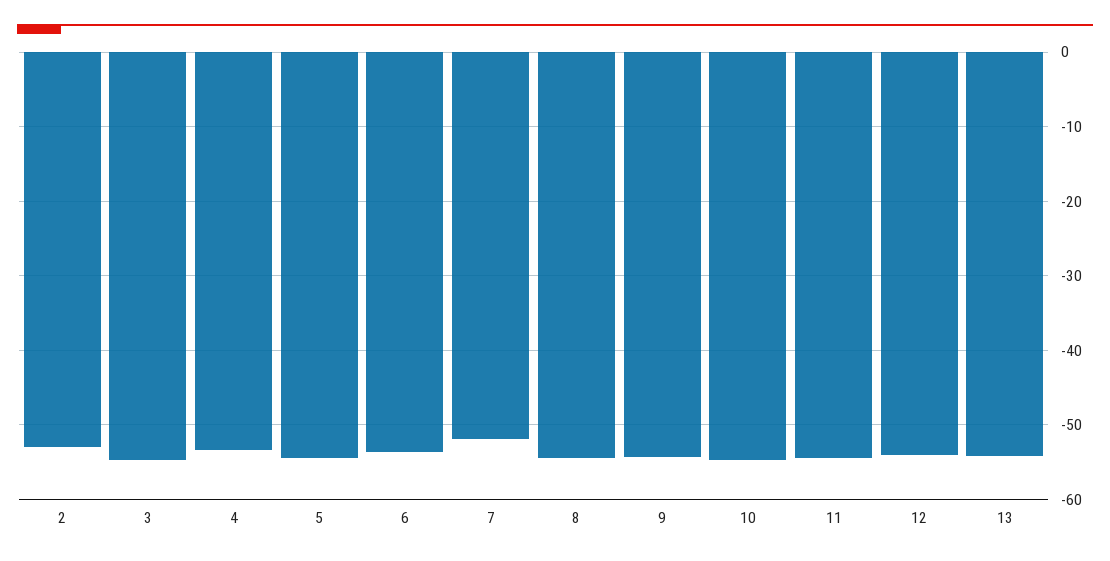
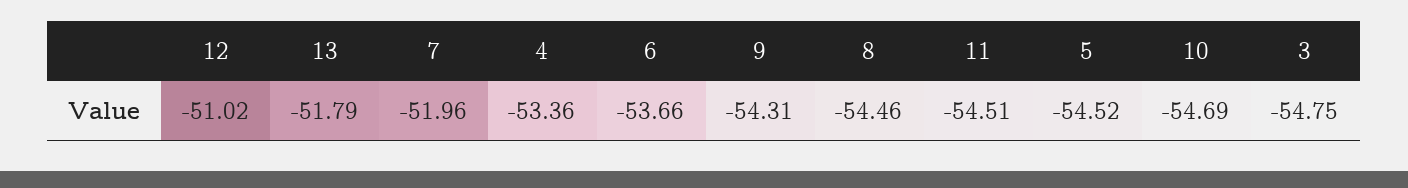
2: -53 -> none
12: -54 -> -51.02
13: -54 -> -51.79

